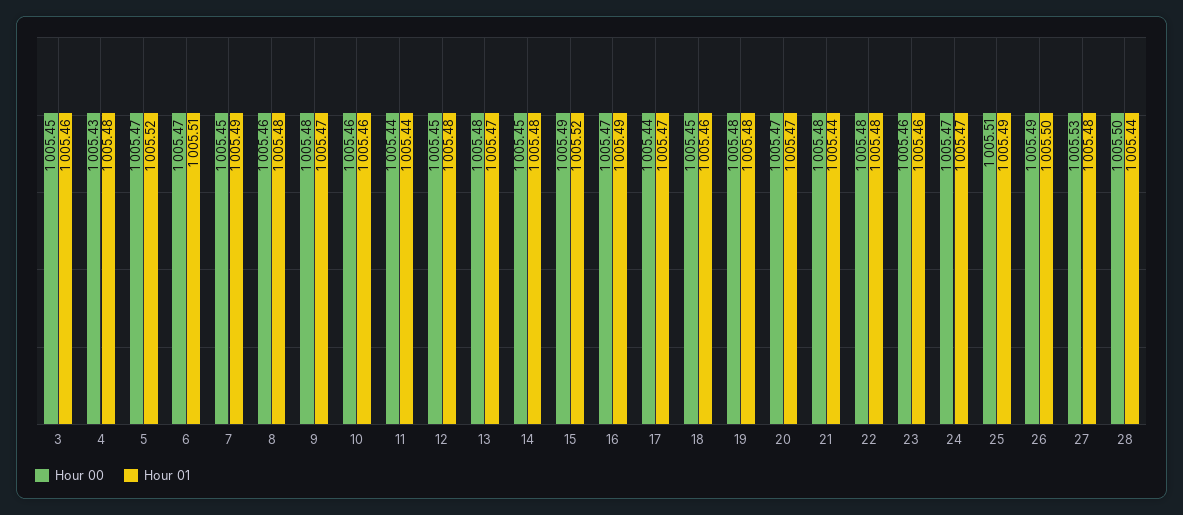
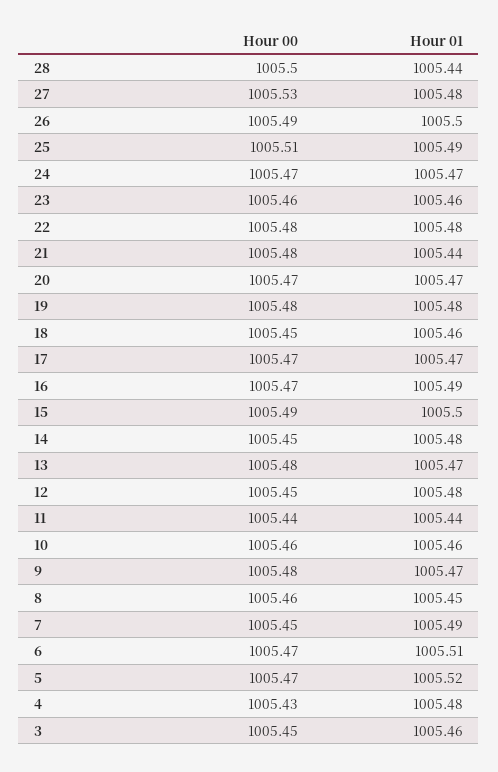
Hour 01, 8: 1005.48 -> 1005.45
Hour 01, 15: 1005.52 -> 1005.5
Hour 00, 17: 1005.44 -> 1005.47

